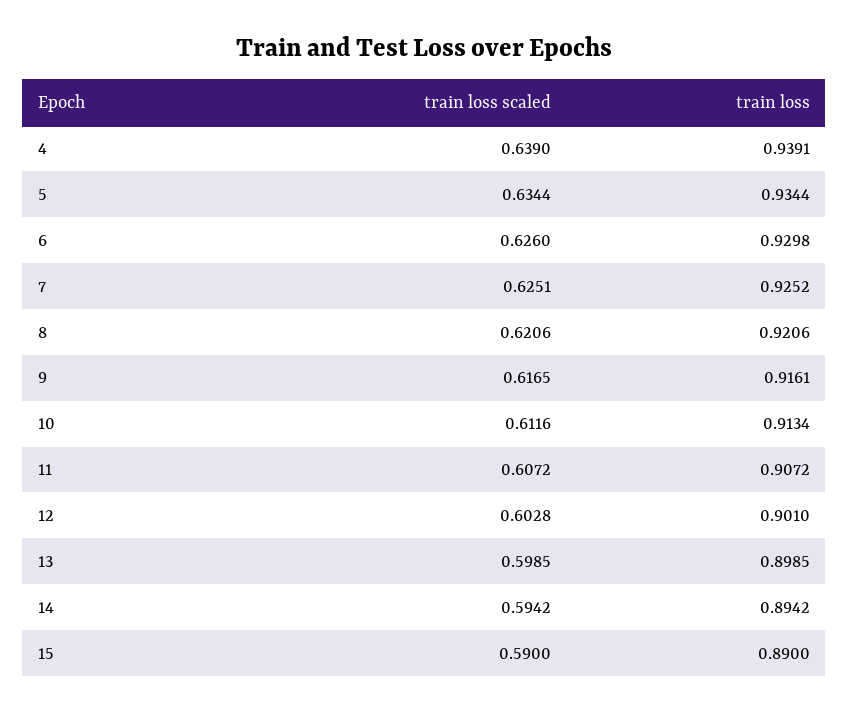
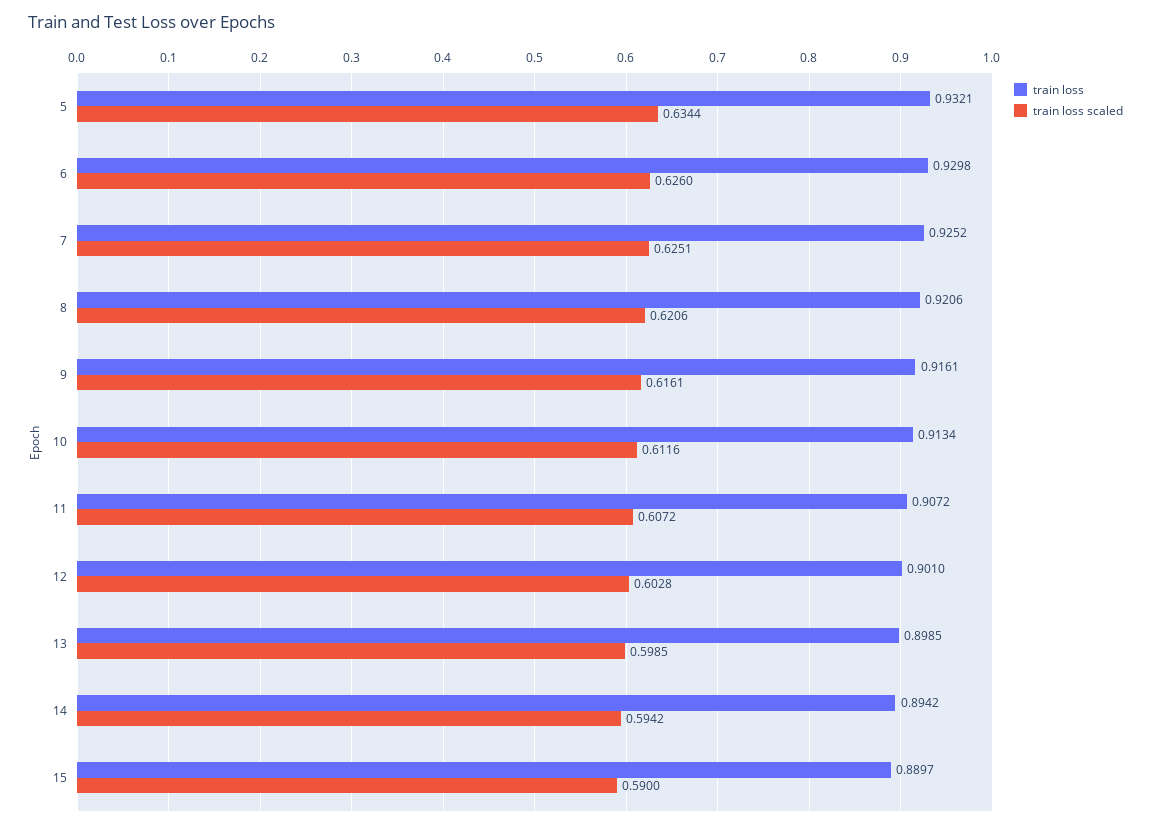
train loss scaled, 4: 0.639 -> none
train loss, 4: 0.9391 -> none
train loss, 5: 0.9344 -> 0.9321
train loss scaled, 9: 0.6165 -> 0.6161
train loss, 15: 0.89 -> 0.8897

